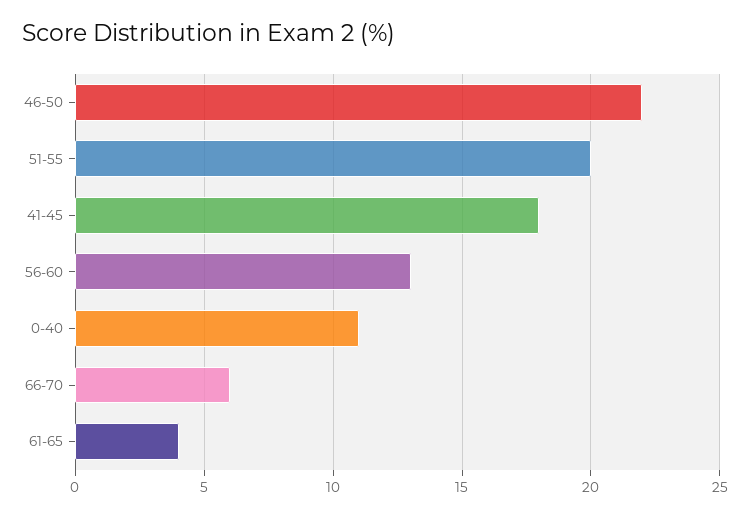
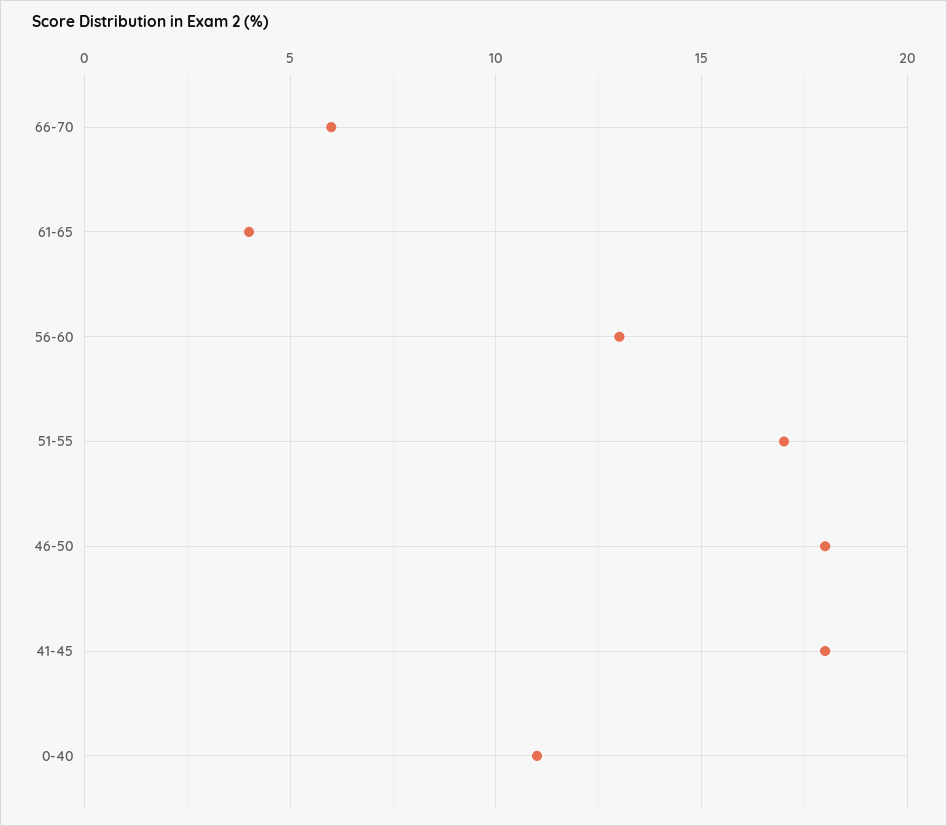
46-50: 22 -> 18
51-55: 20 -> 17

